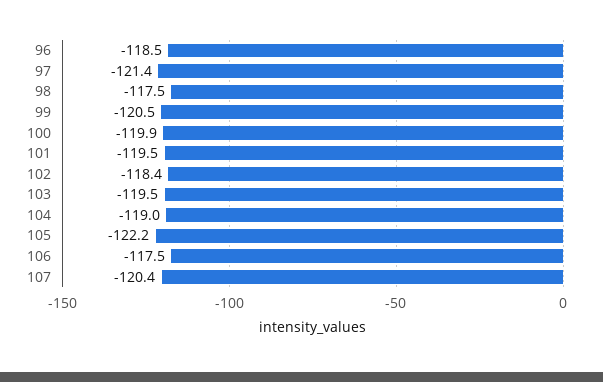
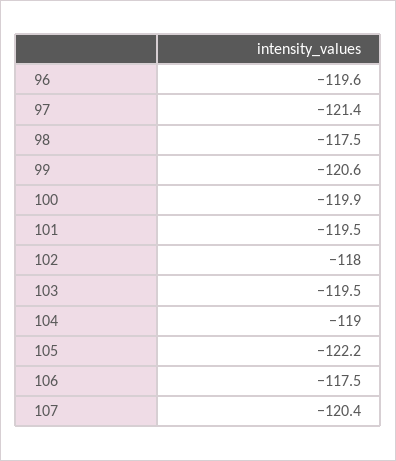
96: -118.5 -> -119.6
99: -120.5 -> -120.6
102: -118.4 -> -118

